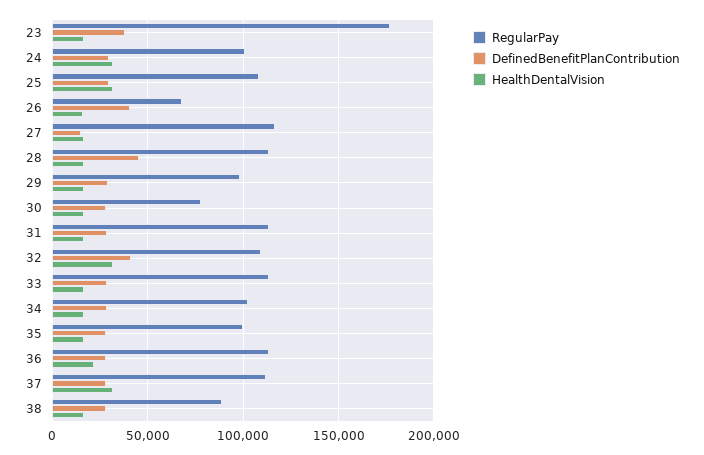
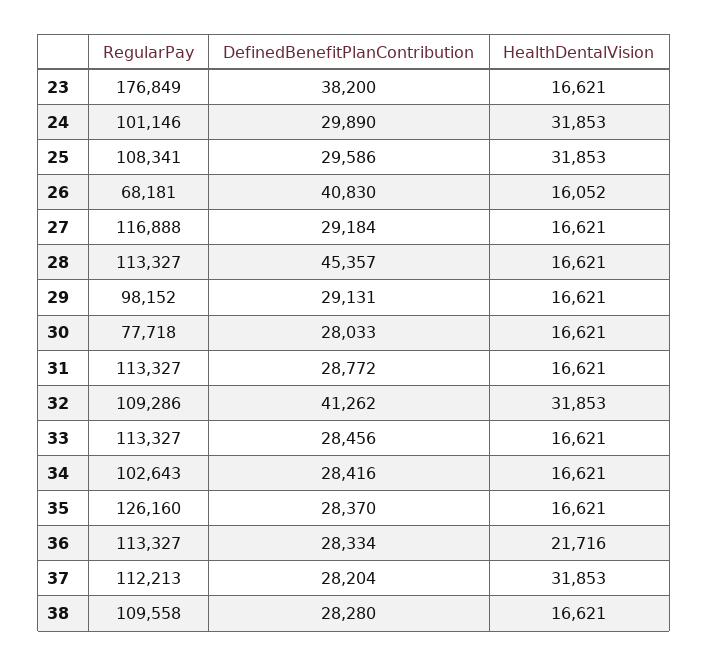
DefinedBenefitPlanContribution, 27: 15000 -> 29184
RegularPay, 35: 100000 -> 126160
RegularPay, 38: 90000 -> 109558

